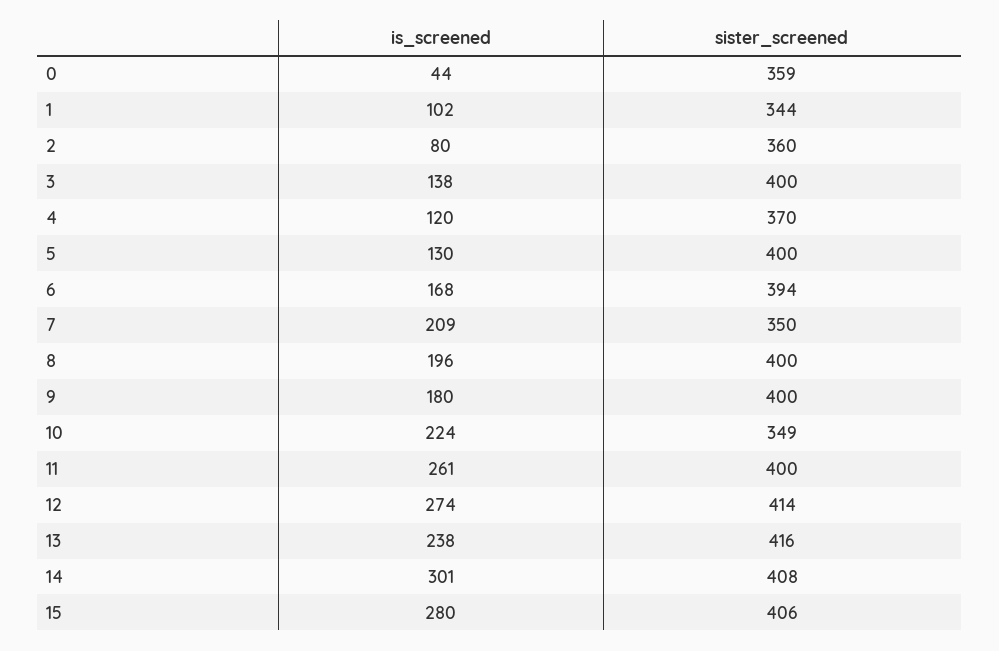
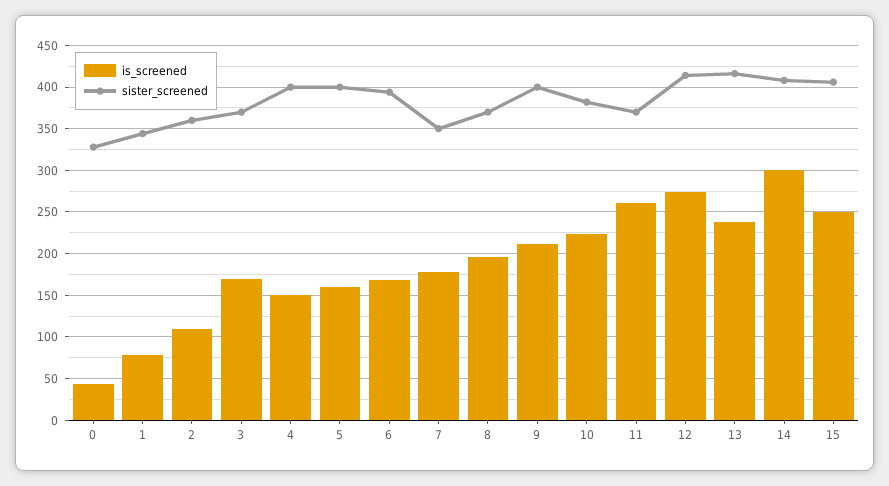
sister_screened, 0: 359 -> 330
is_screened, 1: 102 -> 80
is_screened, 2: 80 -> 110
is_screened, 3: 138 -> 170
sister_screened, 3: 400 -> 370
is_screened, 4: 120 -> 150
sister_screened, 4: 370 -> 400
is_screened, 5: 130 -> 160
is_screened, 7: 209 -> 180
sister_screened, 8: 400 -> 370
is_screened, 9: 180 -> 210
sister_screened, 10: 349 -> 380
sister_screened, 11: 400 -> 370
is_screened, 15: 280 -> 250

